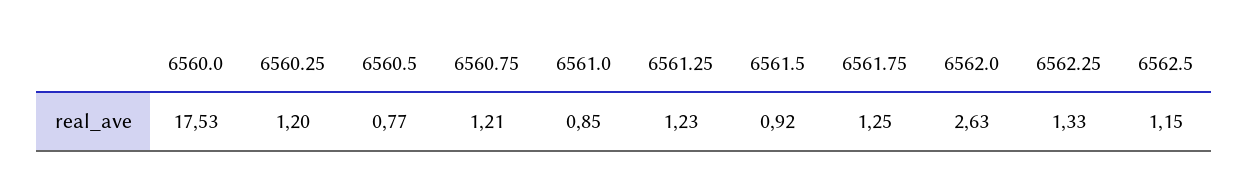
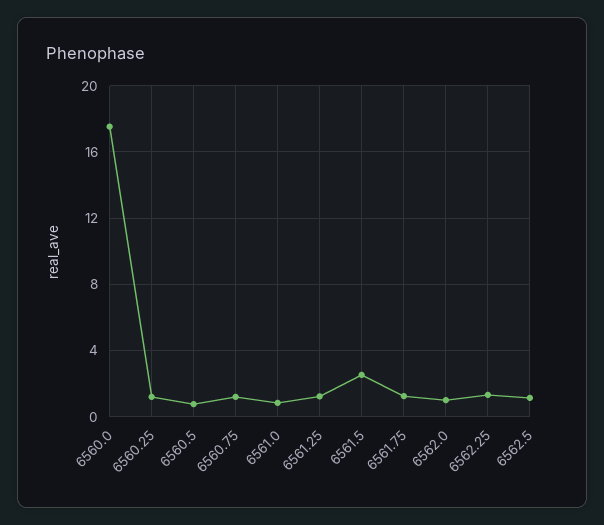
6561.5: 0.92 -> 2.5
6562.0: 2.63 -> 1

